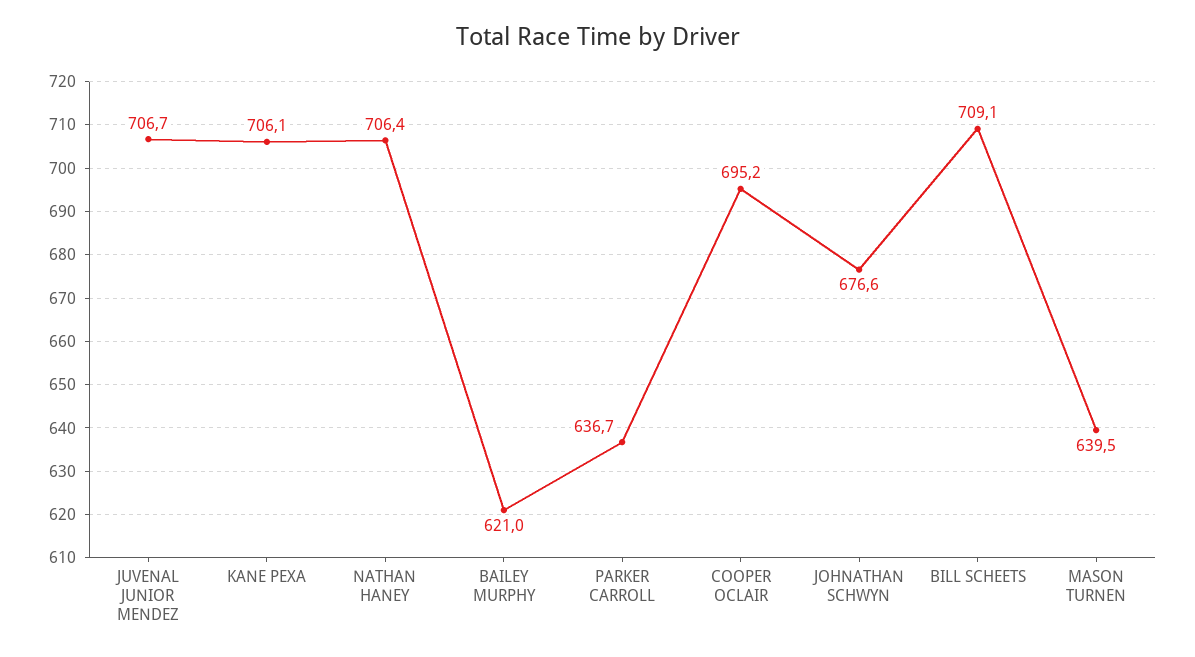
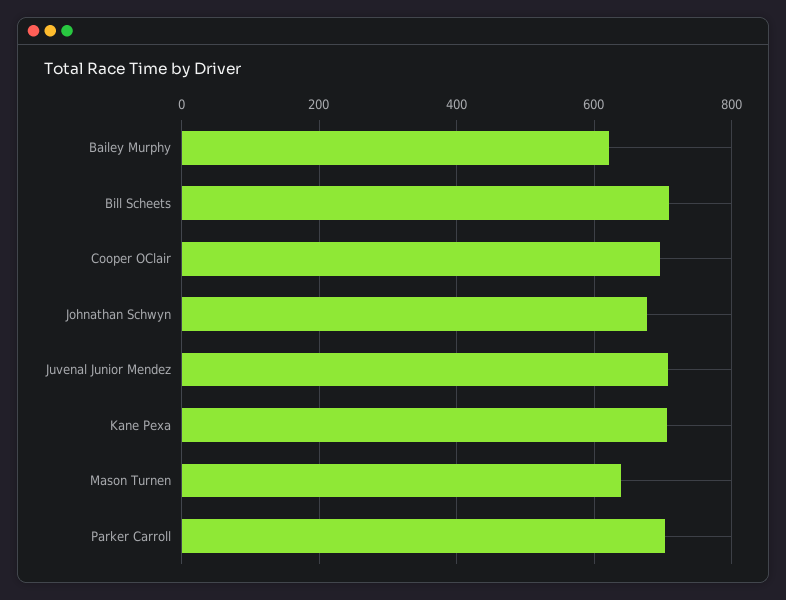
NATHAN HANEY: 706.4 -> none
PARKER CARROLL: 636.7 -> 700

